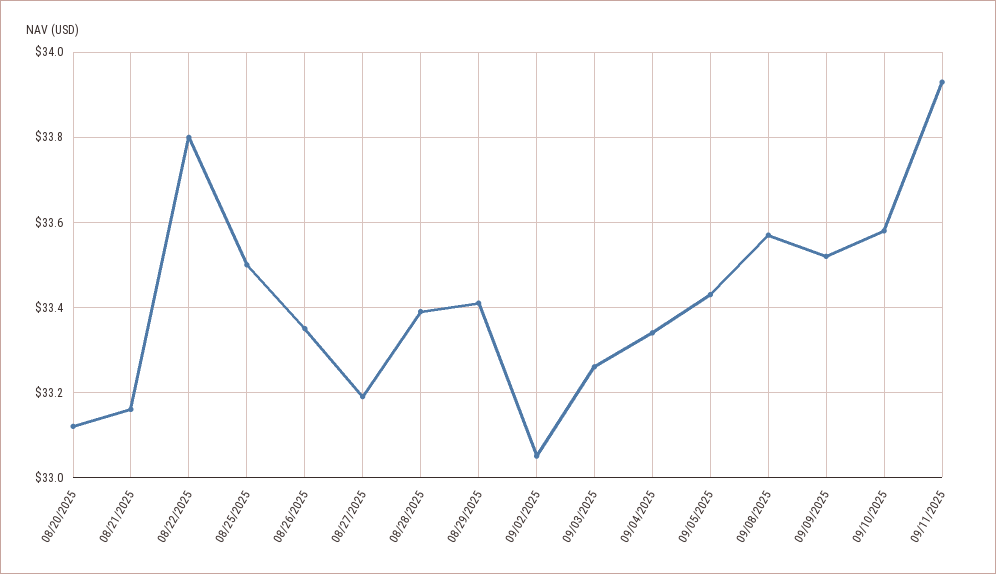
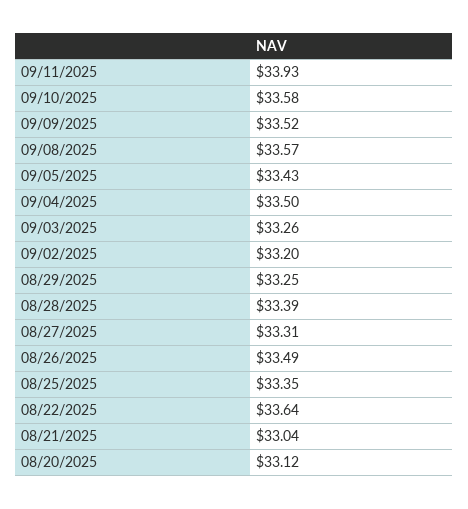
08/21/2025: 33.15 -> 33.04
08/22/2025: 33.8 -> 33.64
08/25/2025: 33.5 -> 33.35
08/26/2025: 33.35 -> 33.49
08/27/2025: 33.2 -> 33.31
08/29/2025: 33.4 -> 33.25
09/02/2025: 33.05 -> 33.2
09/04/2025: 33.35 -> 33.5

